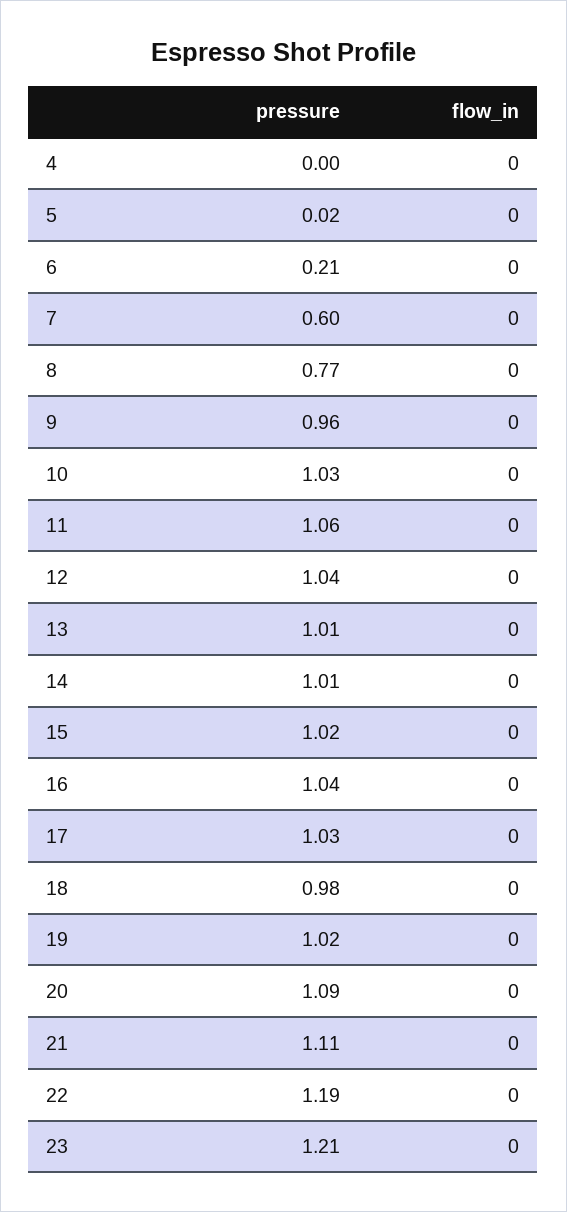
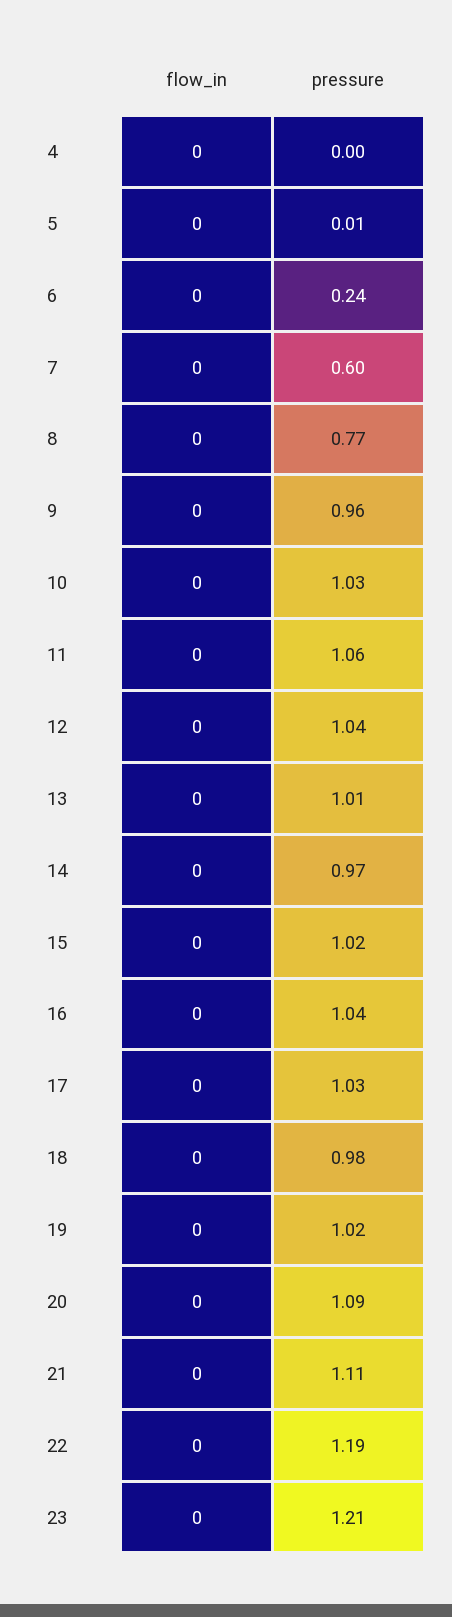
pressure, 5: 0.02 -> 0.01
pressure, 6: 0.21 -> 0.24
pressure, 14: 1.01 -> 0.97

